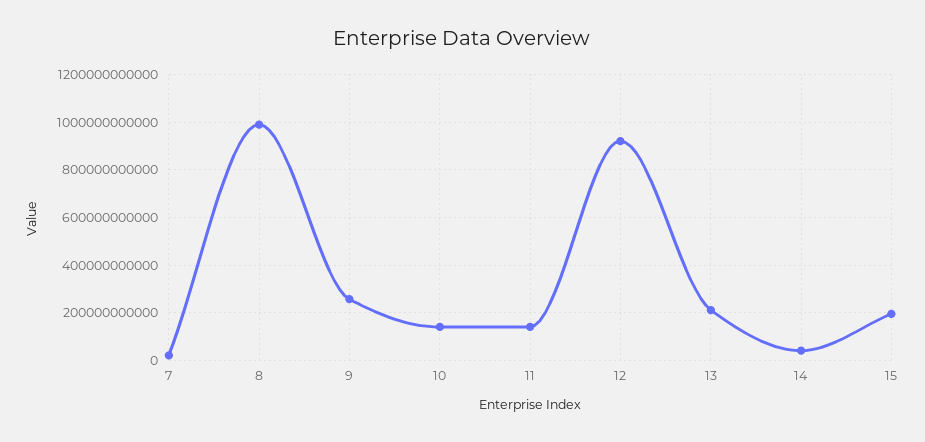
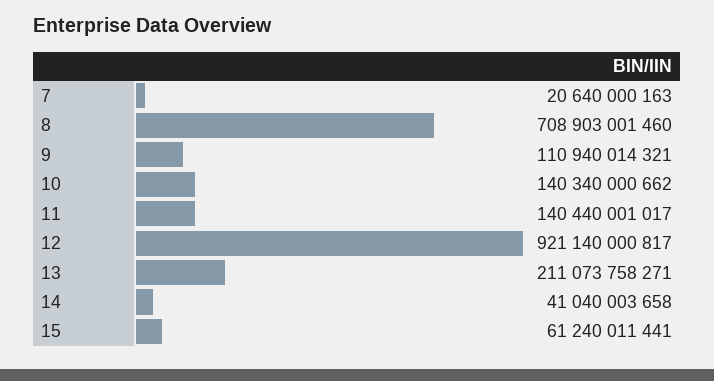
8: 1000000000000 -> 708903001460
9: 250000000000 -> 110940014321
15: 200000000000 -> 61240011441

